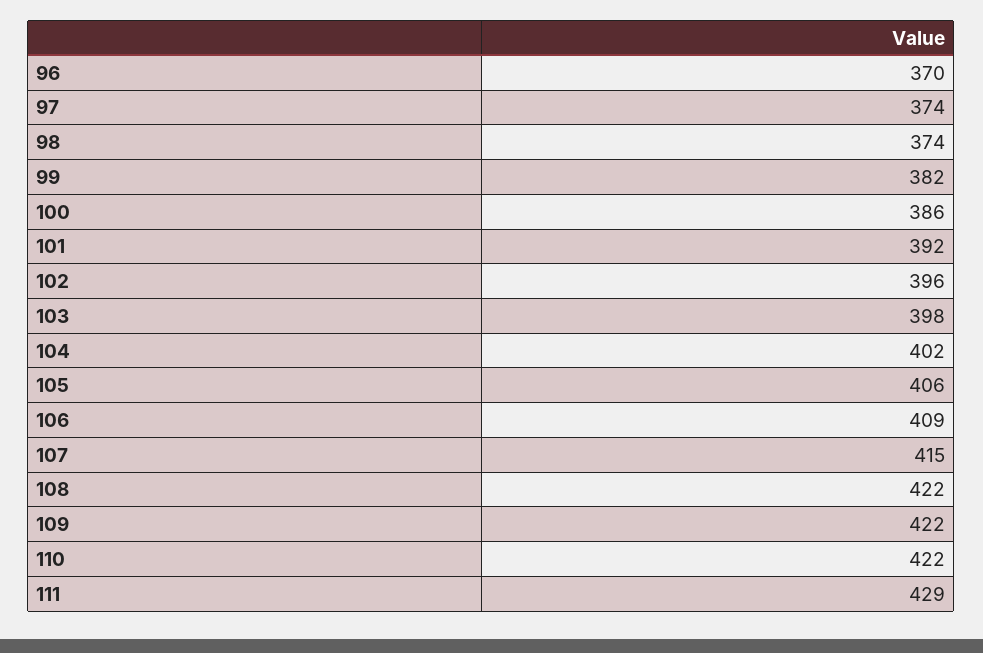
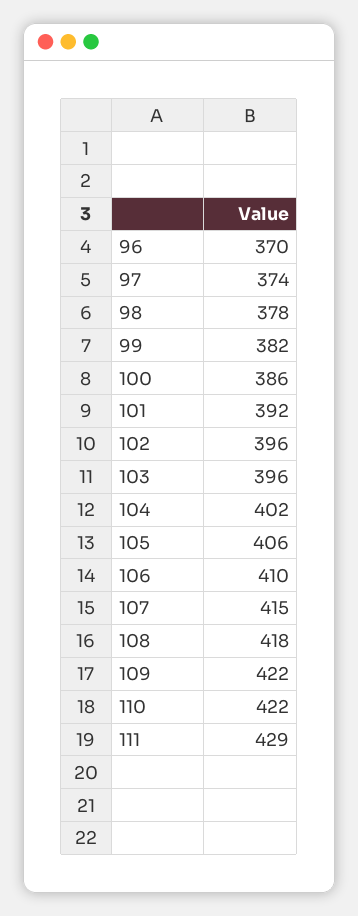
98: 374 -> 378
103: 398 -> 396
106: 409 -> 410
108: 422 -> 418

